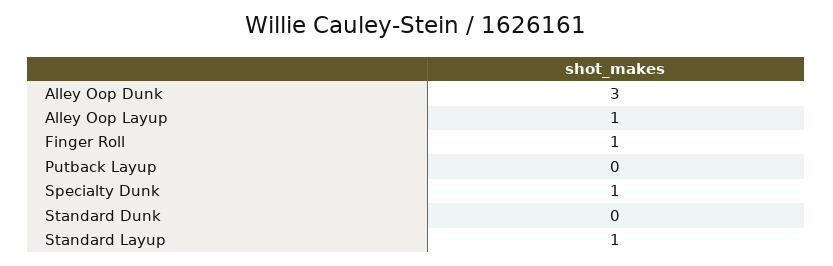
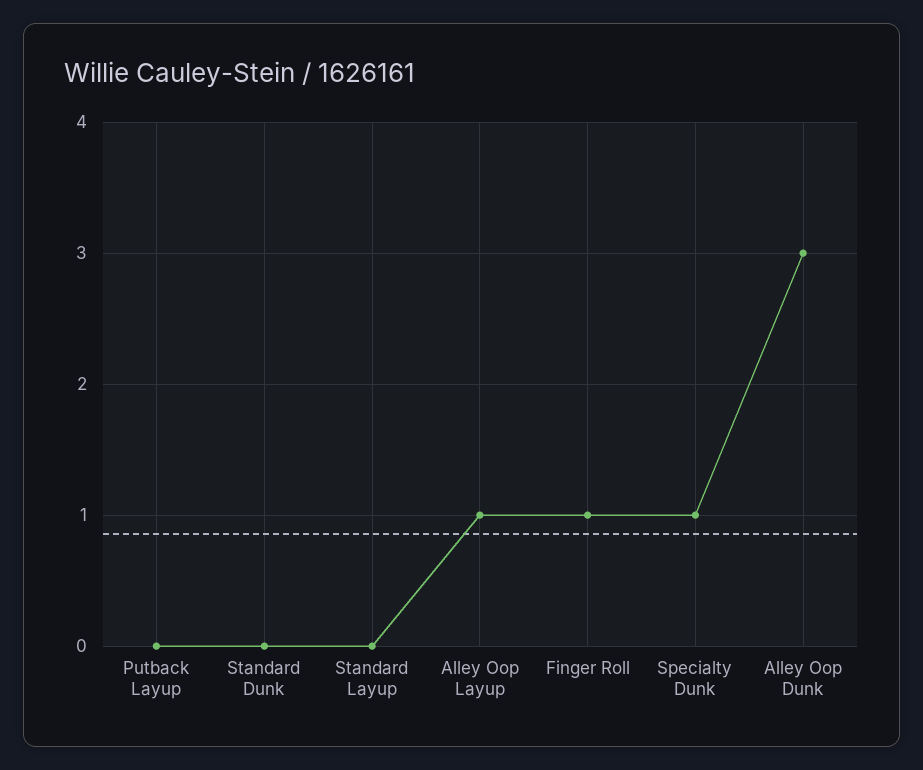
Standard Layup: 1 -> 0

